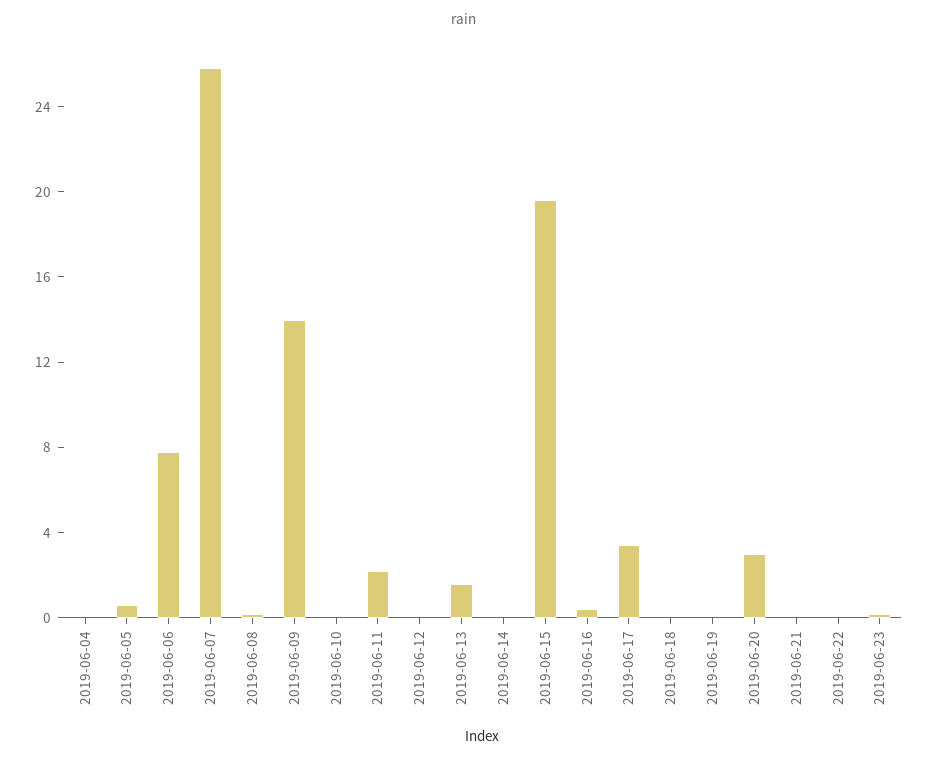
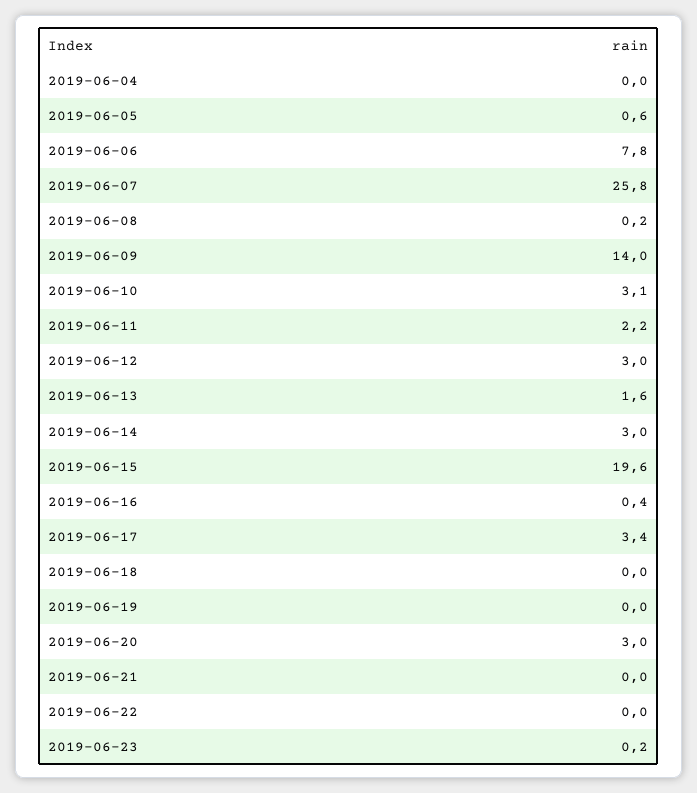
2019-06-10: 0 -> 3.1
2019-06-12: 0 -> 3
2019-06-14: 0 -> 3

